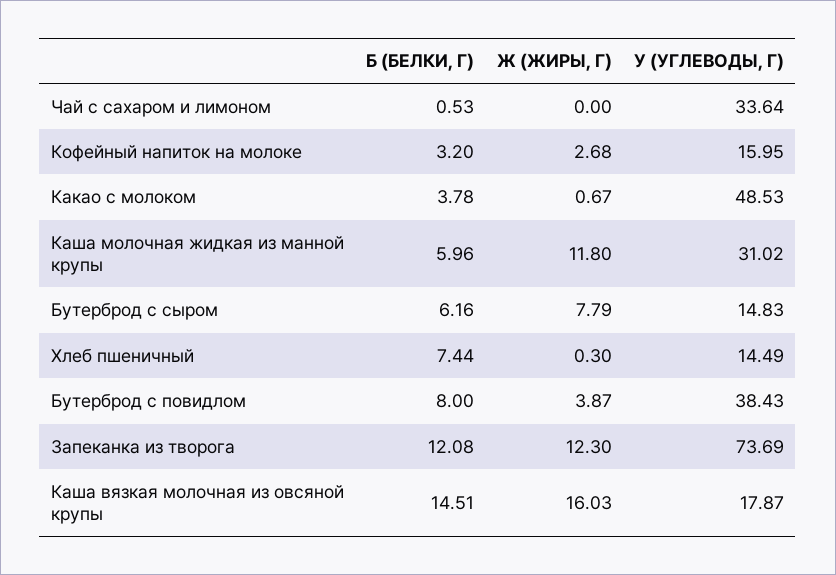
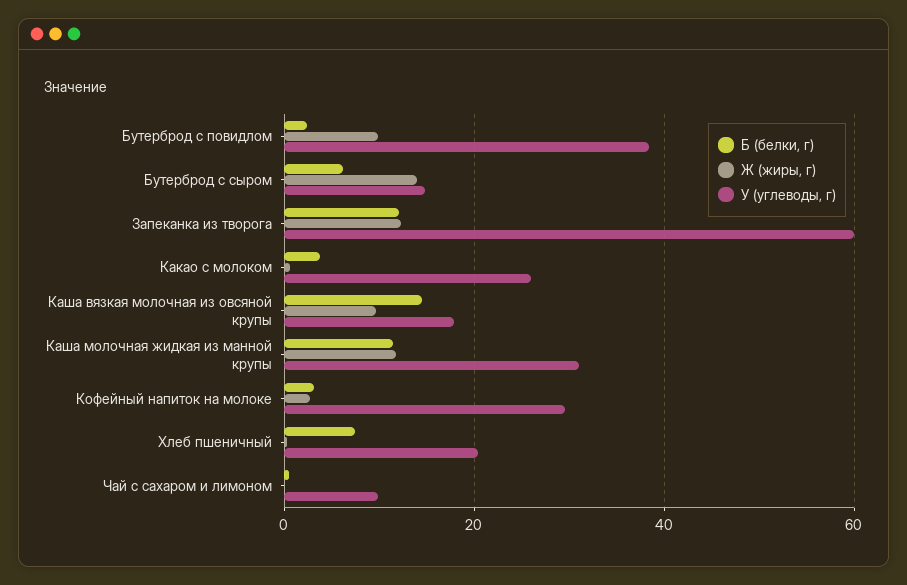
У (УГЛЕВОДЫ, Г), Чай с сахаром и лимоном: 33.64 -> 10
У (УГЛЕВОДЫ, Г), Кофейный напиток на молоке: 15.95 -> 30
У (УГЛЕВОДЫ, Г), Какао с молоком: 48.53 -> 26
Б (БЕЛКИ, Г), Каша молочная жидкая из манной крупы: 5.96 -> 12
Ж (ЖИРЫ, Г), Бутерброд с сыром: 7.79 -> 14
У (УГЛЕВОДЫ, Г), Хлеб пшеничный: 14.49 -> 20
Б (БЕЛКИ, Г), Бутерброд с повидлом: 8 -> 2
Ж (ЖИРЫ, Г), Бутерброд с повидлом: 3.87 -> 10
У (УГЛЕВОДЫ, Г), Запеканка из творога: 73.69 -> 60
Ж (ЖИРЫ, Г), Каша вязкая молочная из овсяной крупы: 16.03 -> 10

